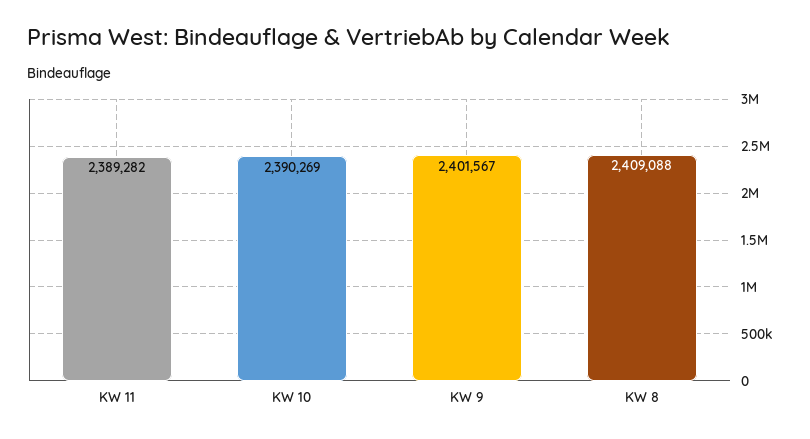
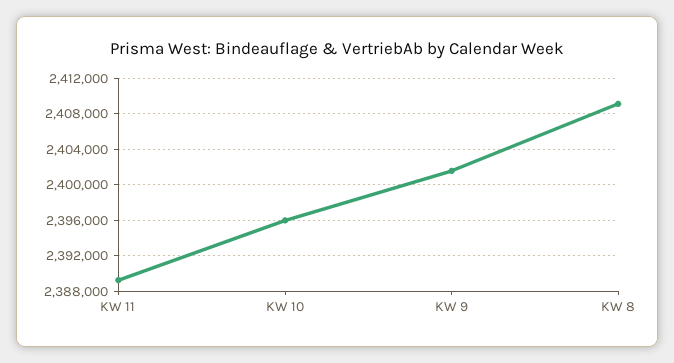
KW 10: 2390269 -> 2396000

